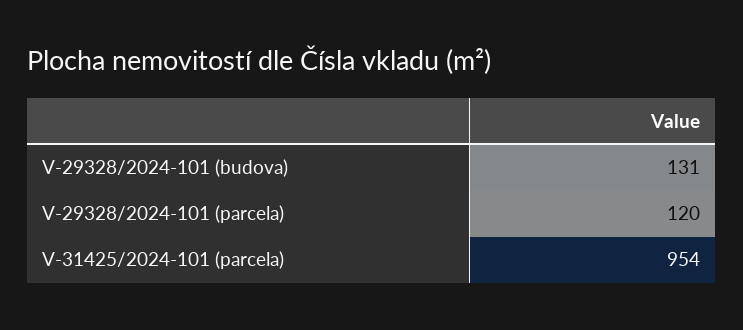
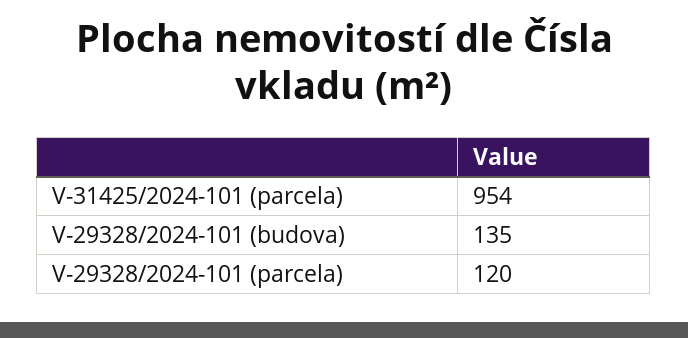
V-29328/2024-101 (budova): 131 -> 135

